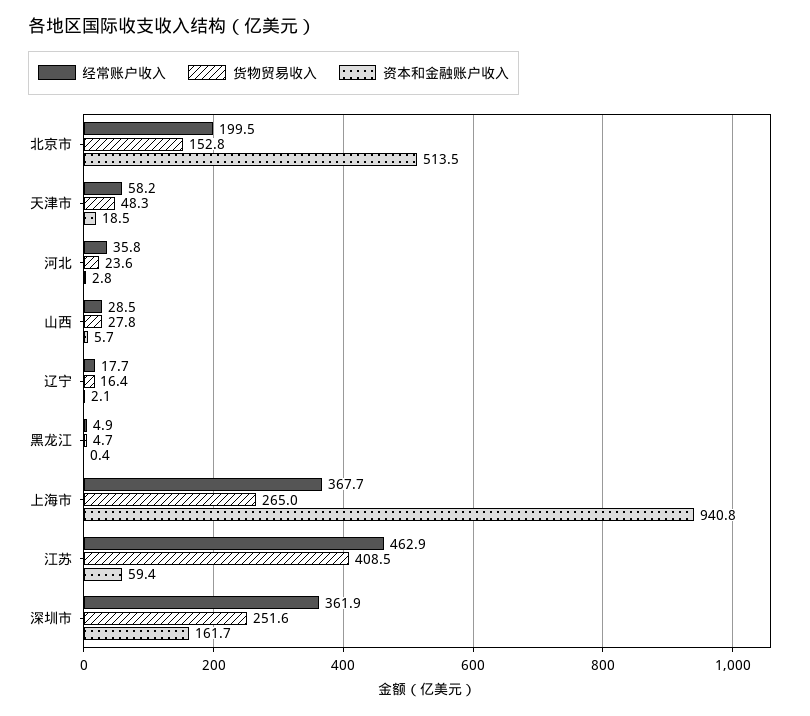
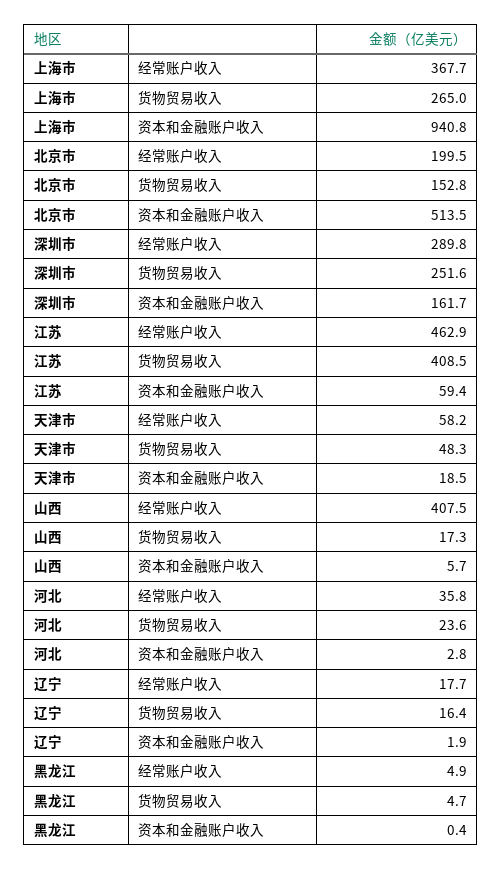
经常账户收入, 山西: 28.5 -> 407.5
货物贸易收入, 山西: 27.8 -> 17.3
资本和金融账户收入, 辽宁: 2.1 -> 1.9
经常账户收入, 深圳市: 361.9 -> 289.8

